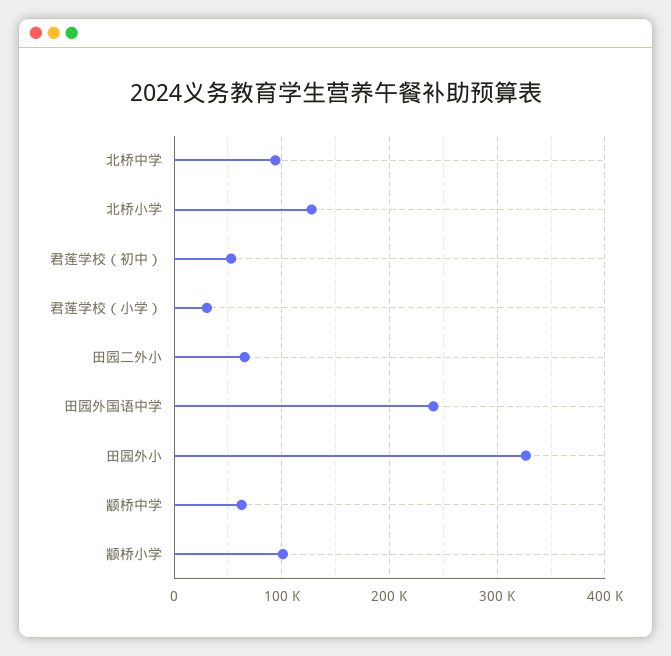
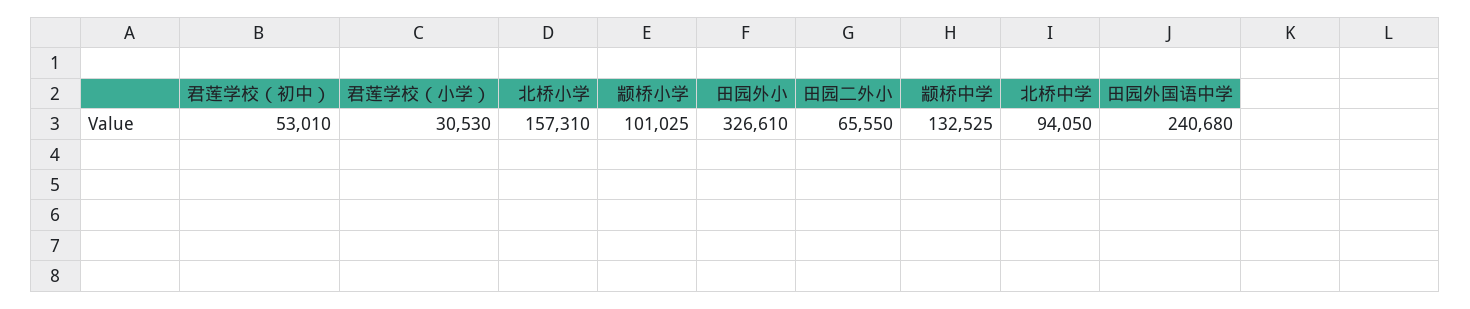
北桥小学: 130000 -> 157310
颛桥中学: 60000 -> 132525

